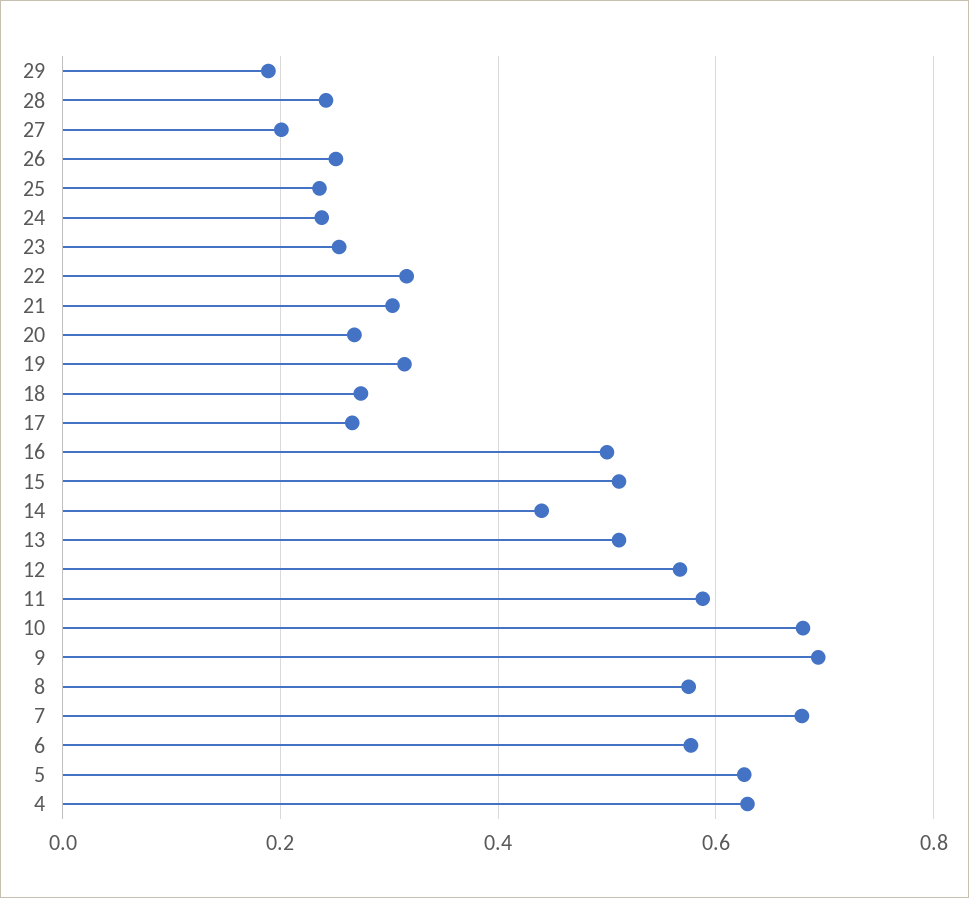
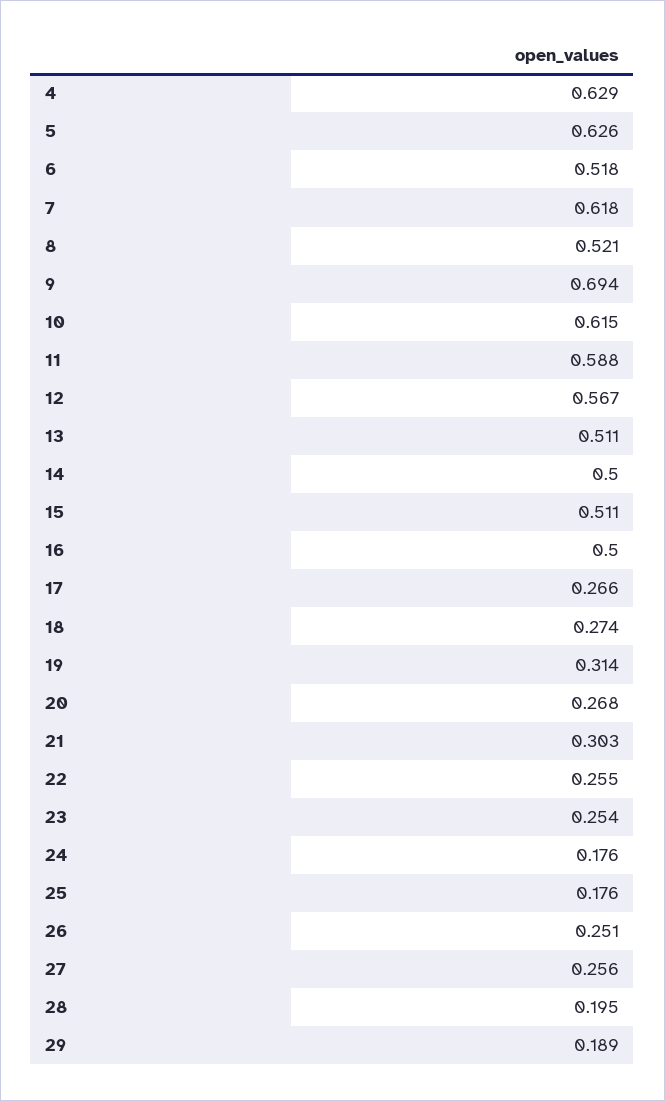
28: 0.24 -> 0.195
27: 0.2 -> 0.256
25: 0.24 -> 0.176
24: 0.24 -> 0.176
22: 0.32 -> 0.255
14: 0.44 -> 0.5
10: 0.68 -> 0.615
8: 0.58 -> 0.521
7: 0.68 -> 0.618
6: 0.58 -> 0.518

